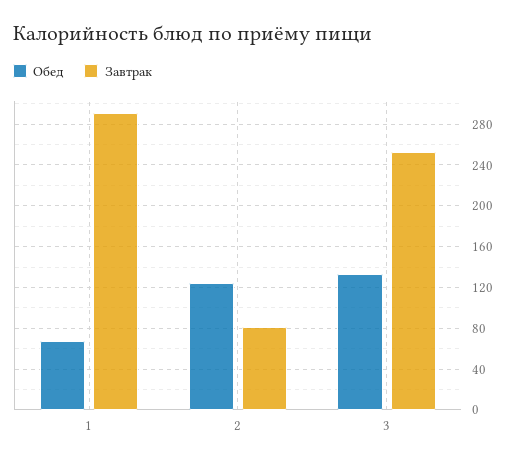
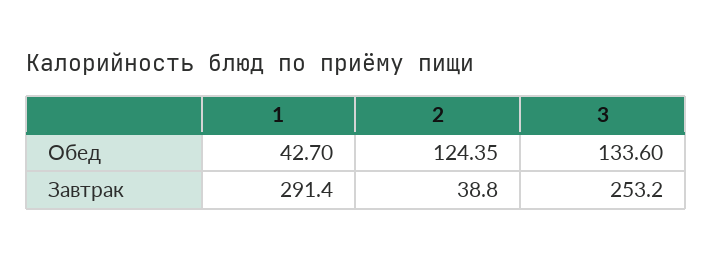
Обед, 1: 70 -> 42.7
Завтрак, 2: 80 -> 38.8

